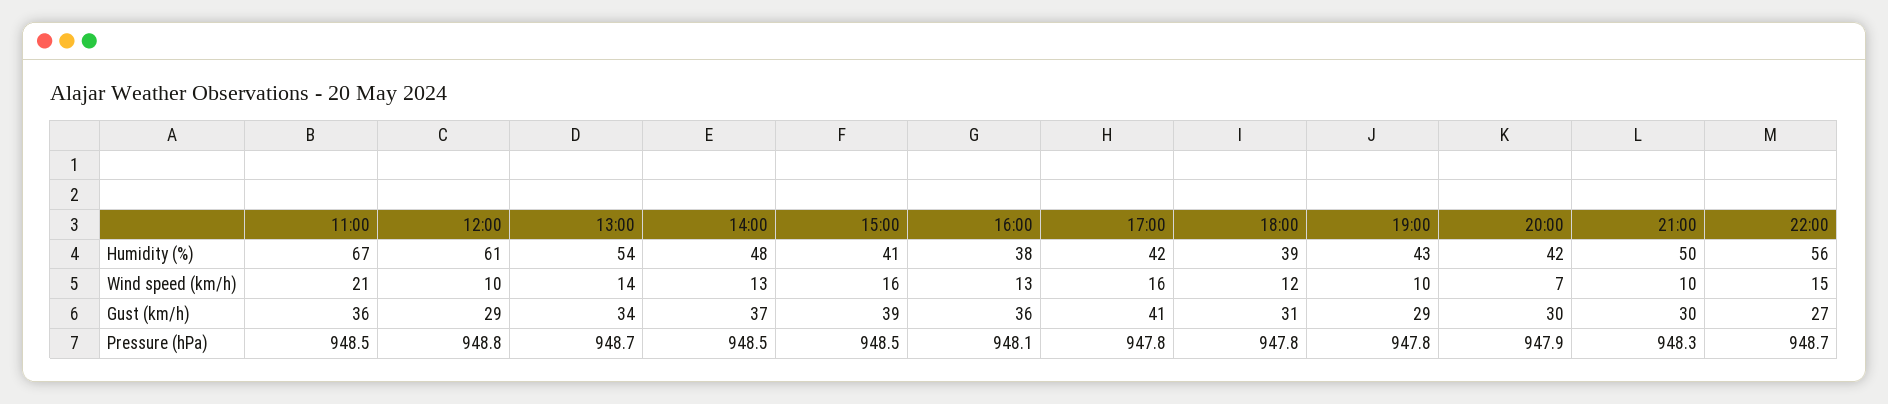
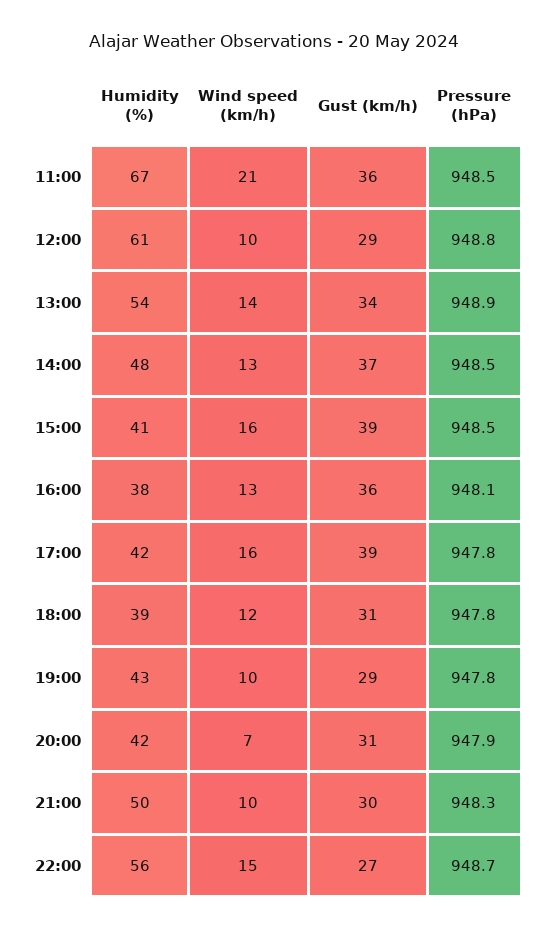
17:00, Gust (km/h): 41 -> 39
20:00, Gust (km/h): 30 -> 31
13:00, Pressure (hPa): 948.7 -> 948.9

